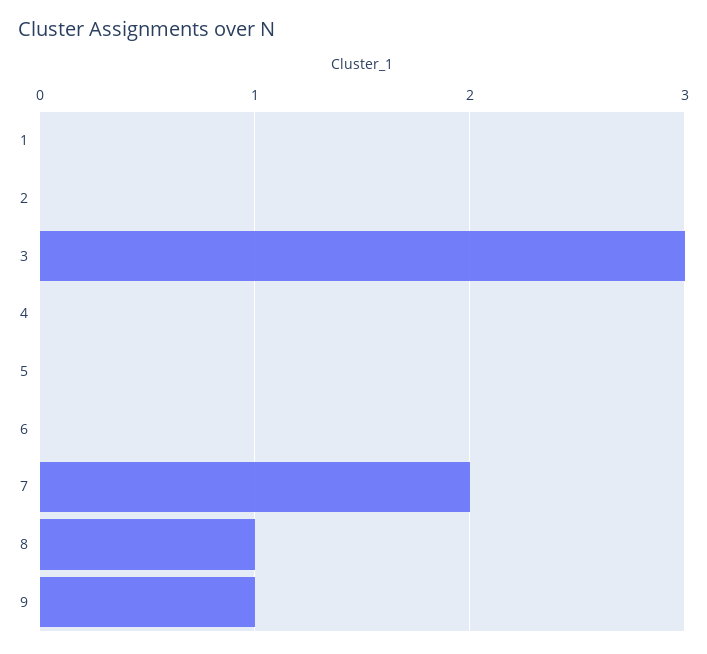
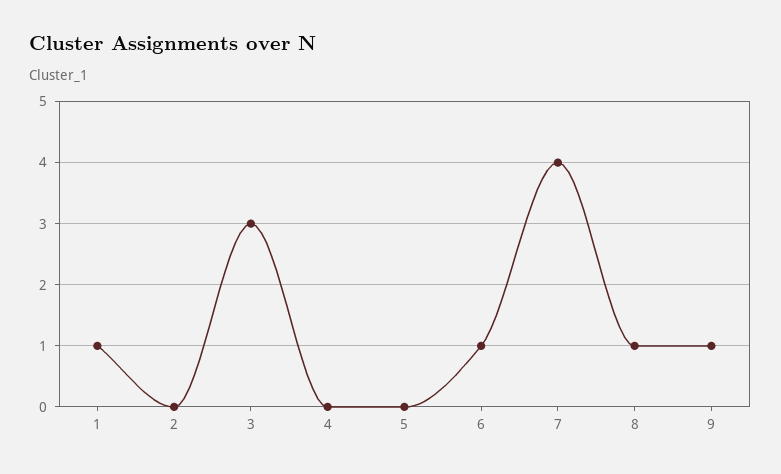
1: 0 -> 1
6: 0 -> 1
7: 2 -> 4

